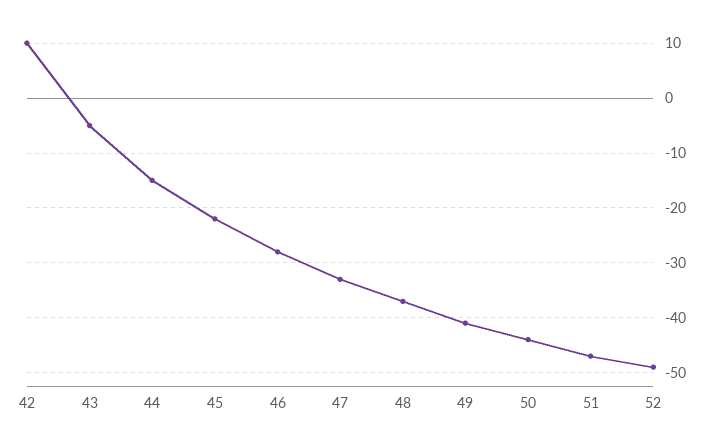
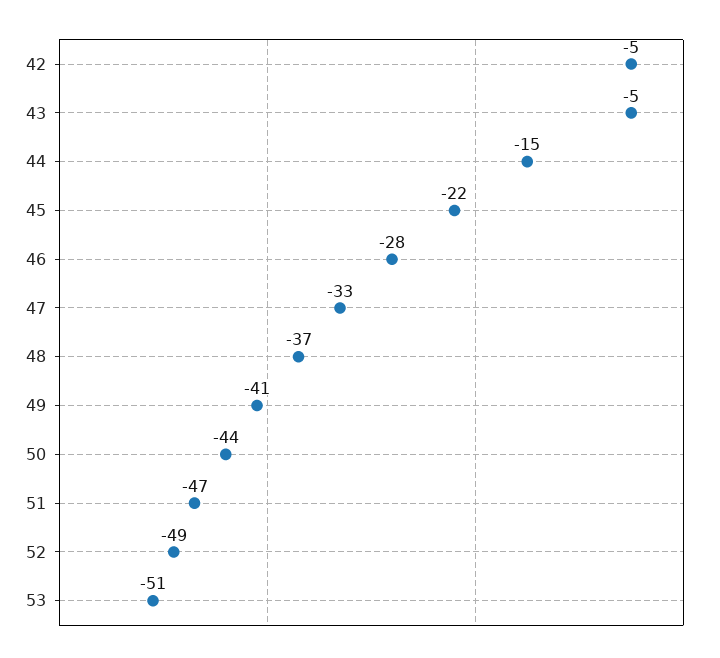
42: 10 -> -5
53: none -> -51

